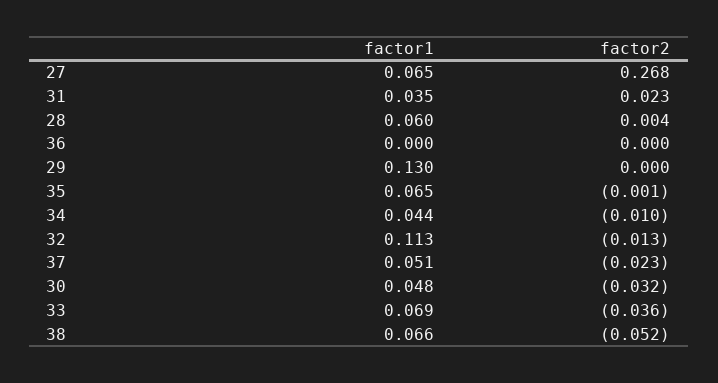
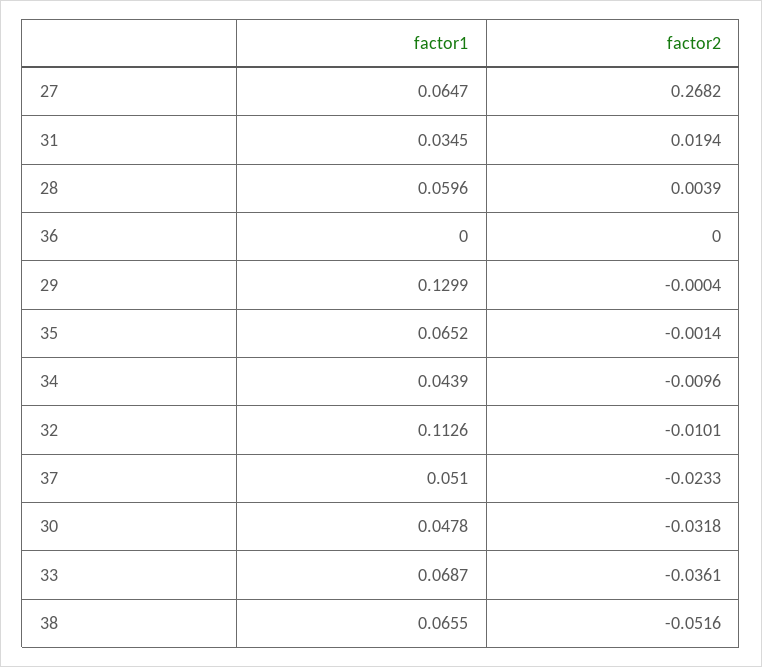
factor2, 31: 0.023 -> 0.0194
factor2, 32: -0.013 -> -0.0101

